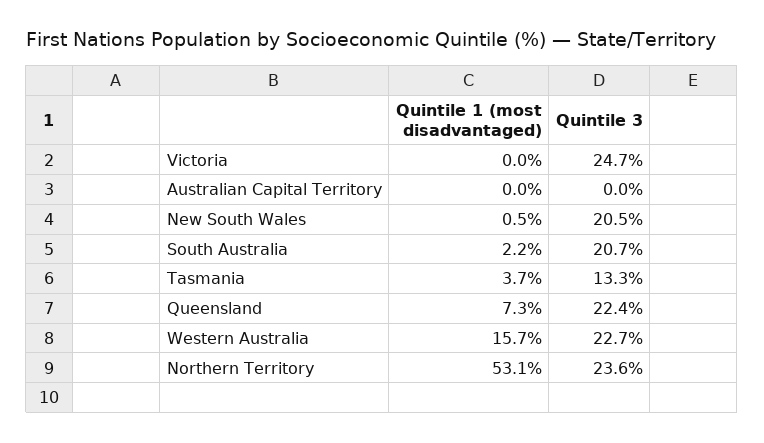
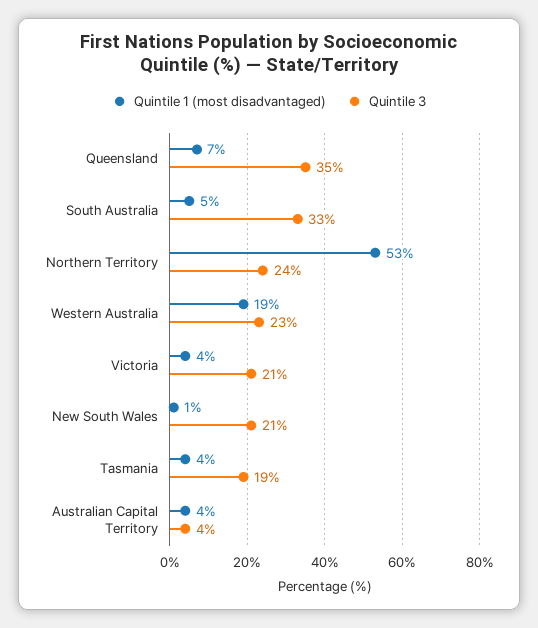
Quintile 1 (most disadvantaged), Victoria: 0 -> 4
Quintile 3, Victoria: 24.7 -> 21
Quintile 1 (most disadvantaged), Australian Capital Territory: 0 -> 4
Quintile 3, Australian Capital Territory: 0 -> 4
Quintile 1 (most disadvantaged), South Australia: 2.2 -> 5
Quintile 3, South Australia: 20.7 -> 33
Quintile 3, Tasmania: 13.3 -> 19
Quintile 3, Queensland: 22.4 -> 35
Quintile 1 (most disadvantaged), Western Australia: 15.7 -> 19

